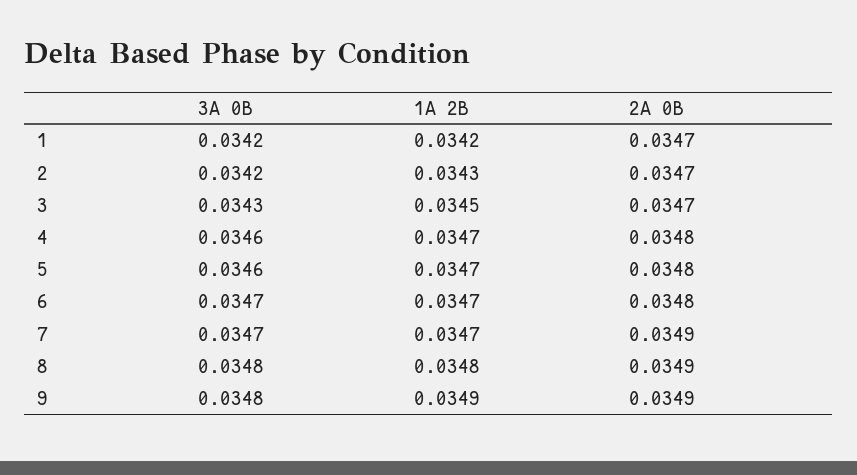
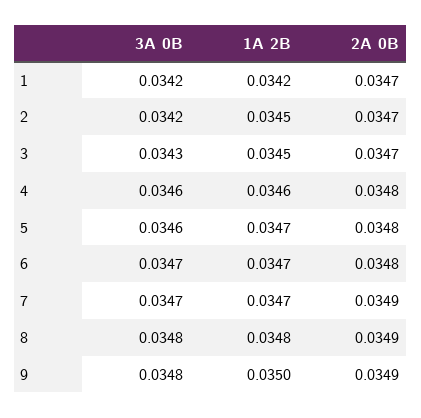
1A 2B, 2: 0.0343 -> 0.0345
1A 2B, 4: 0.0347 -> 0.0346
1A 2B, 9: 0.0349 -> 0.035

